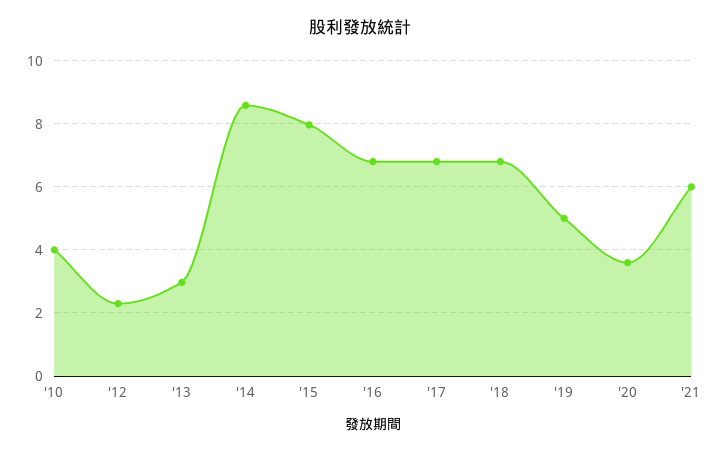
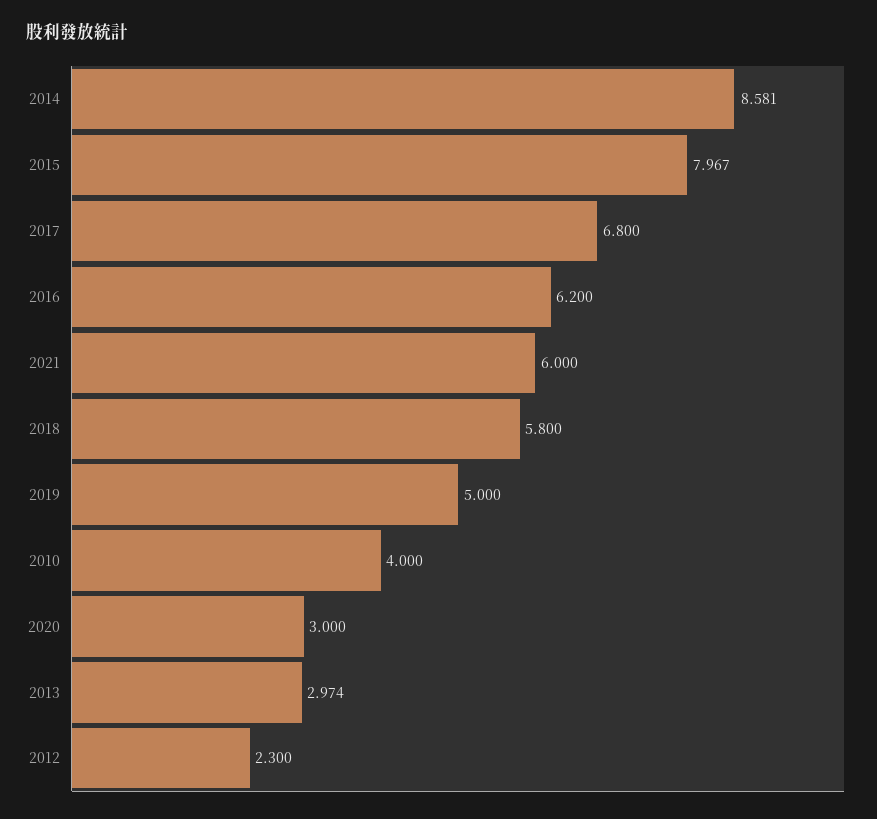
'16: 6.8 -> 6.2
'18: 6.8 -> 5.8
'20: 3.6 -> 3

